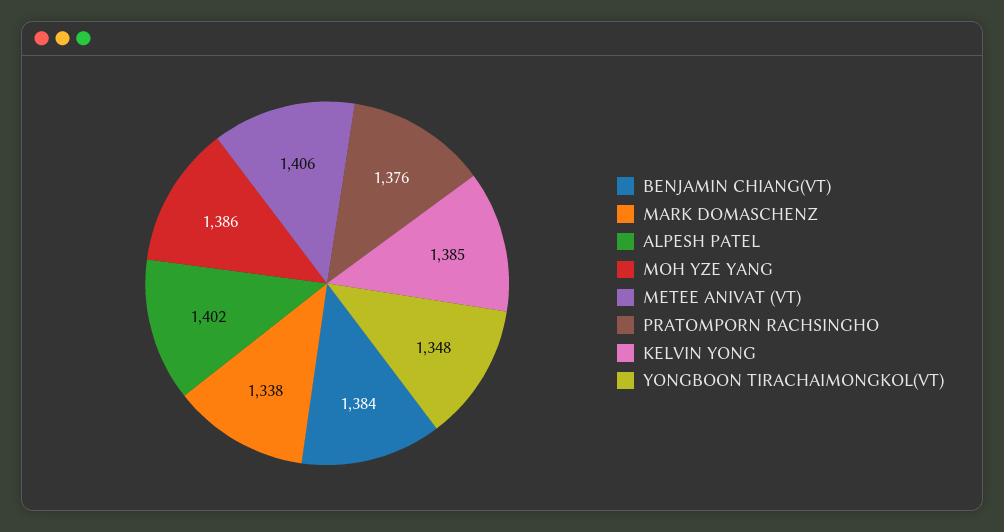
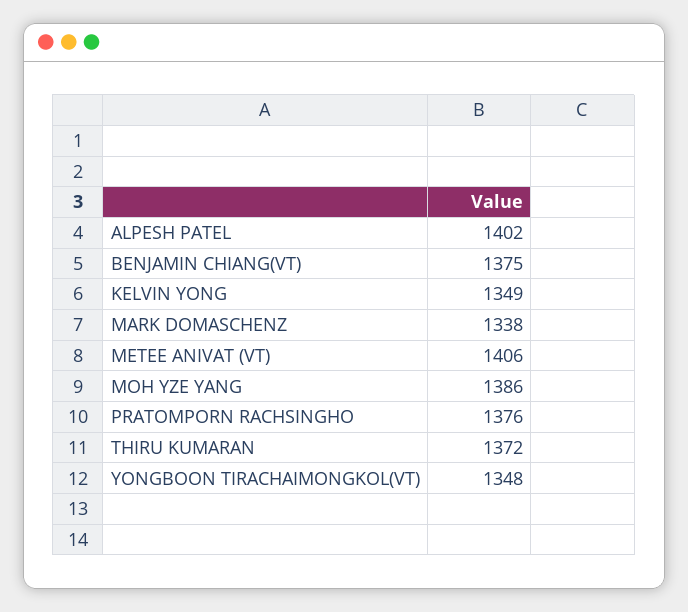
BENJAMIN CHIANG(VT): 1384 -> 1375
KELVIN YONG: 1385 -> 1349
THIRU KUMARAN: none -> 1372

